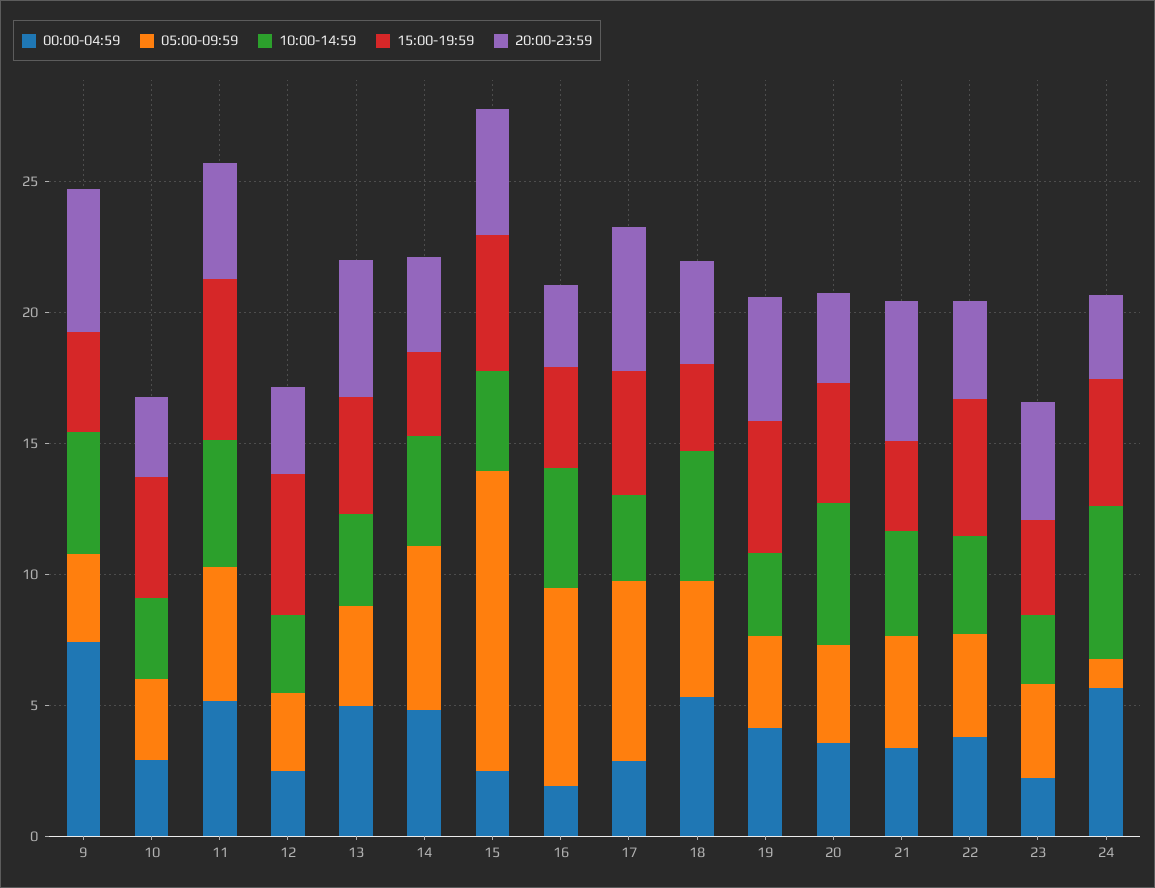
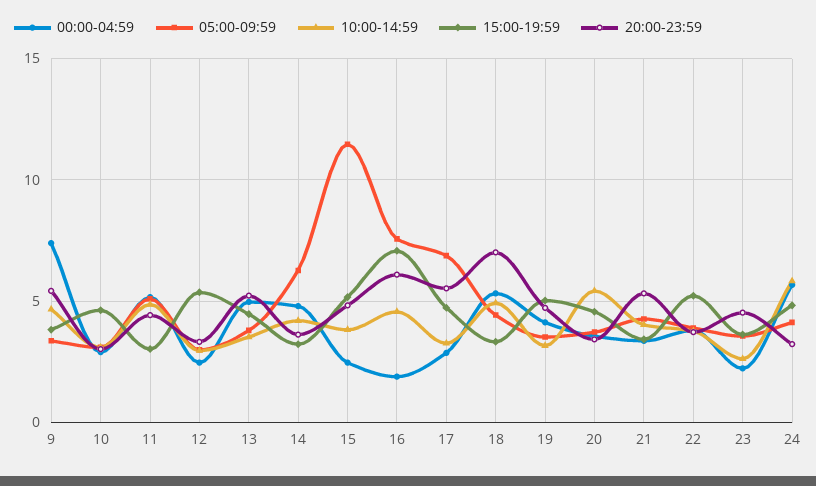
15:00-19:59, 11: 6 -> 3
15:00-19:59, 16: 4 -> 7
20:00-23:59, 16: 3 -> 6
20:00-23:59, 18: 4 -> 7
05:00-09:59, 24: 1 -> 4

